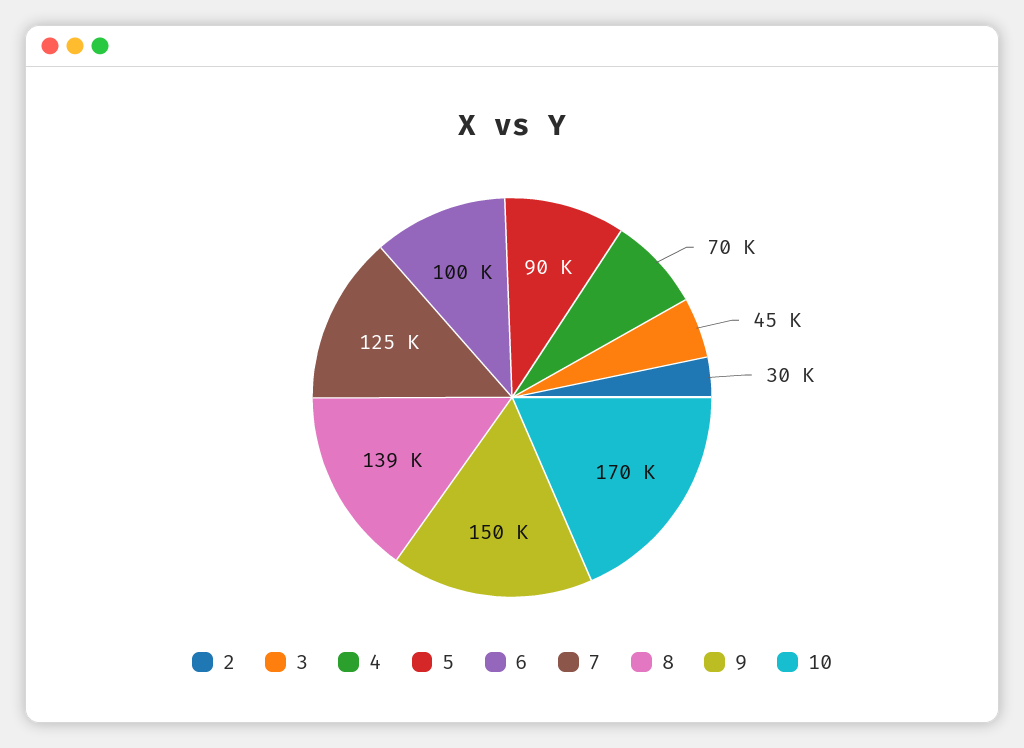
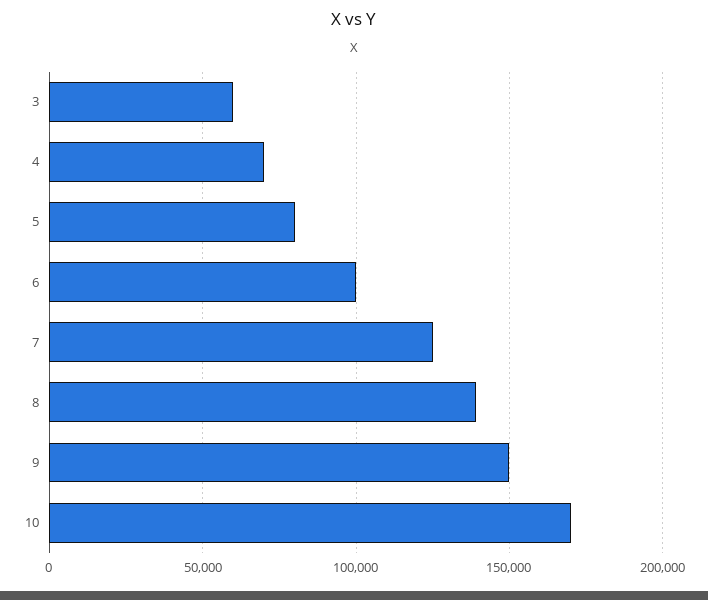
2: 30000 -> none
3: 45000 -> 60000
5: 90000 -> 80000

